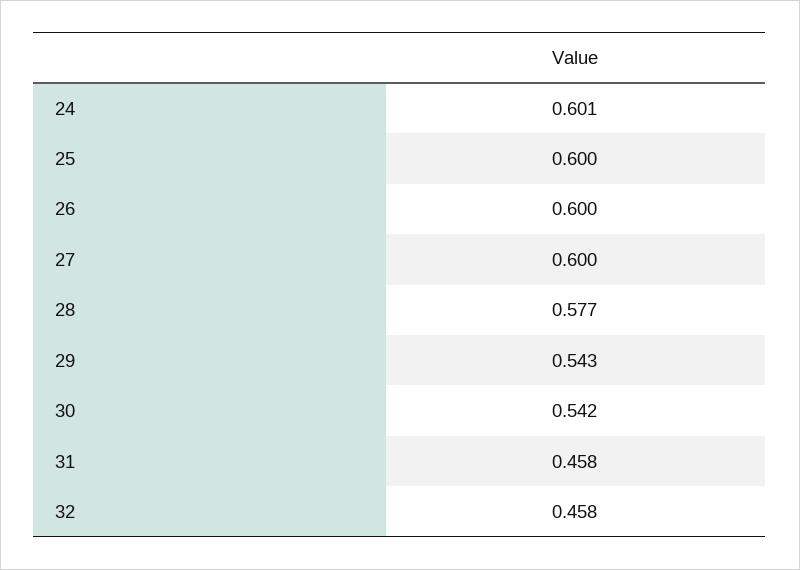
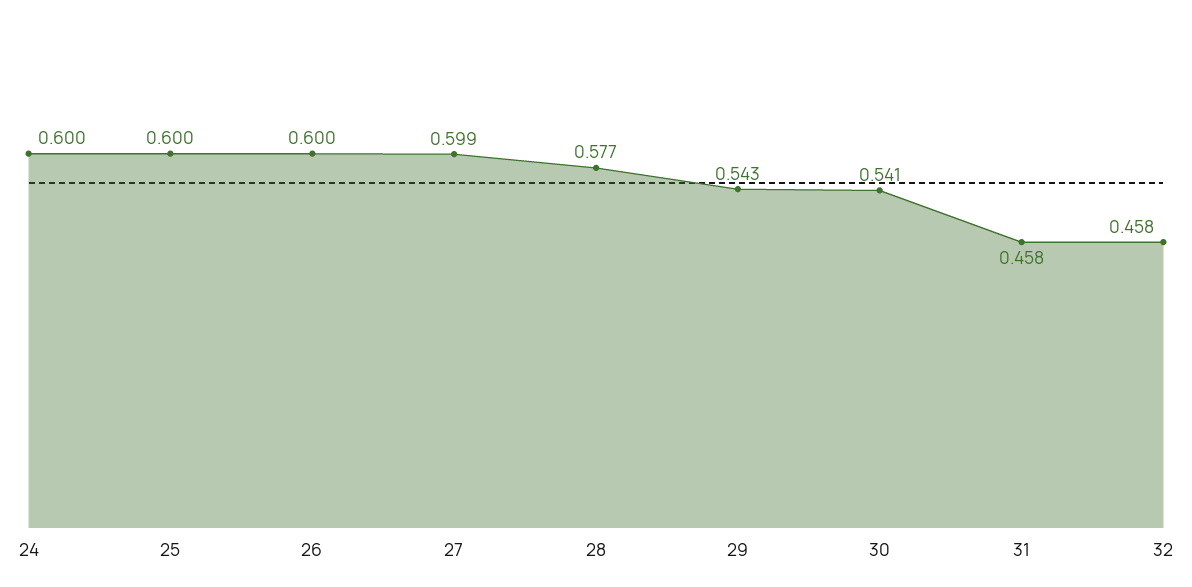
24: 0.601 -> 0.6
27: 0.6 -> 0.599
30: 0.542 -> 0.541

